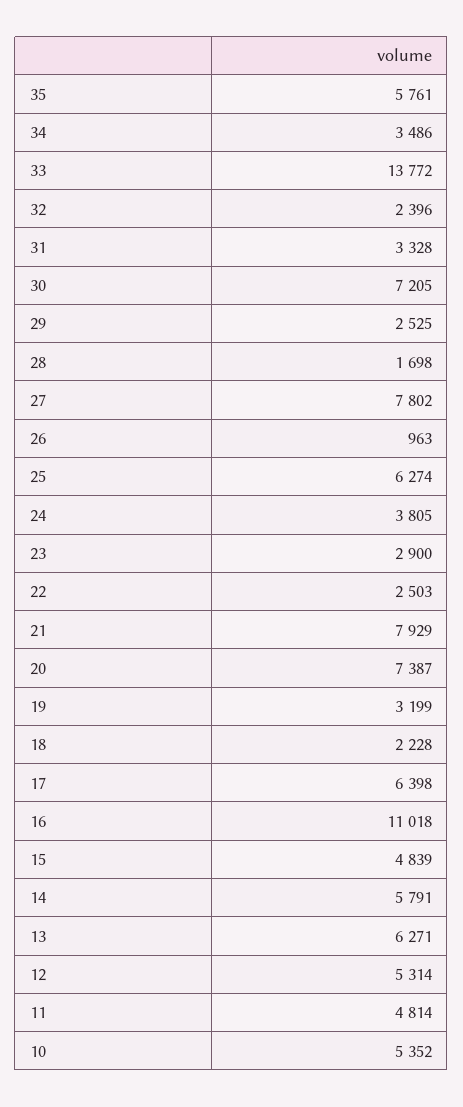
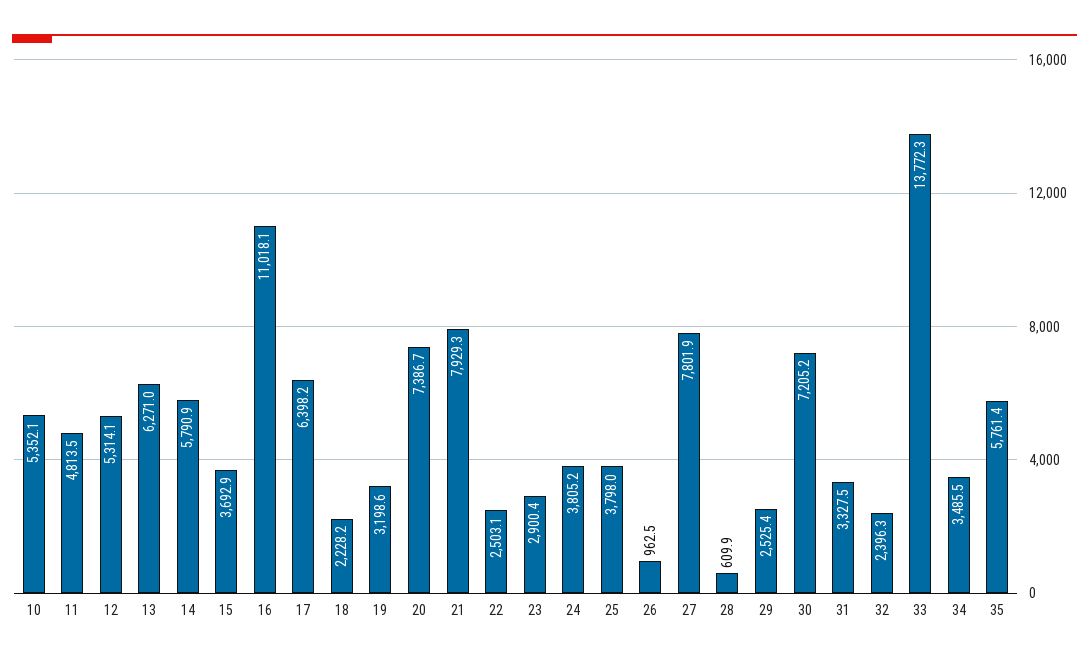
28: 1698 -> 609.9
25: 6274 -> 3798
15: 4839 -> 3692.9

